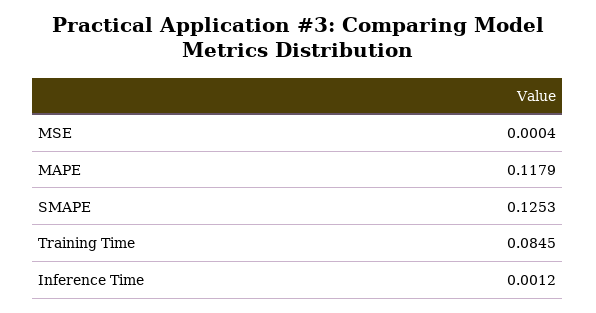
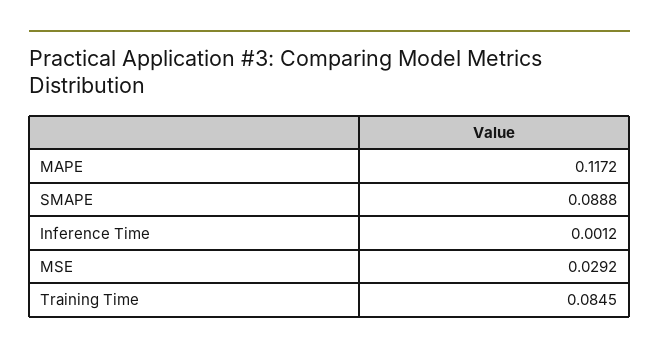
MSE: 0.0004 -> 0.0292
MAPE: 0.1179 -> 0.1172
SMAPE: 0.1253 -> 0.0888

